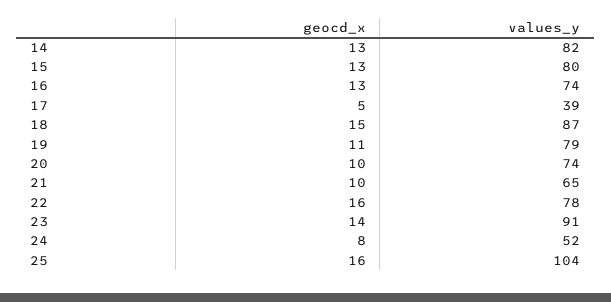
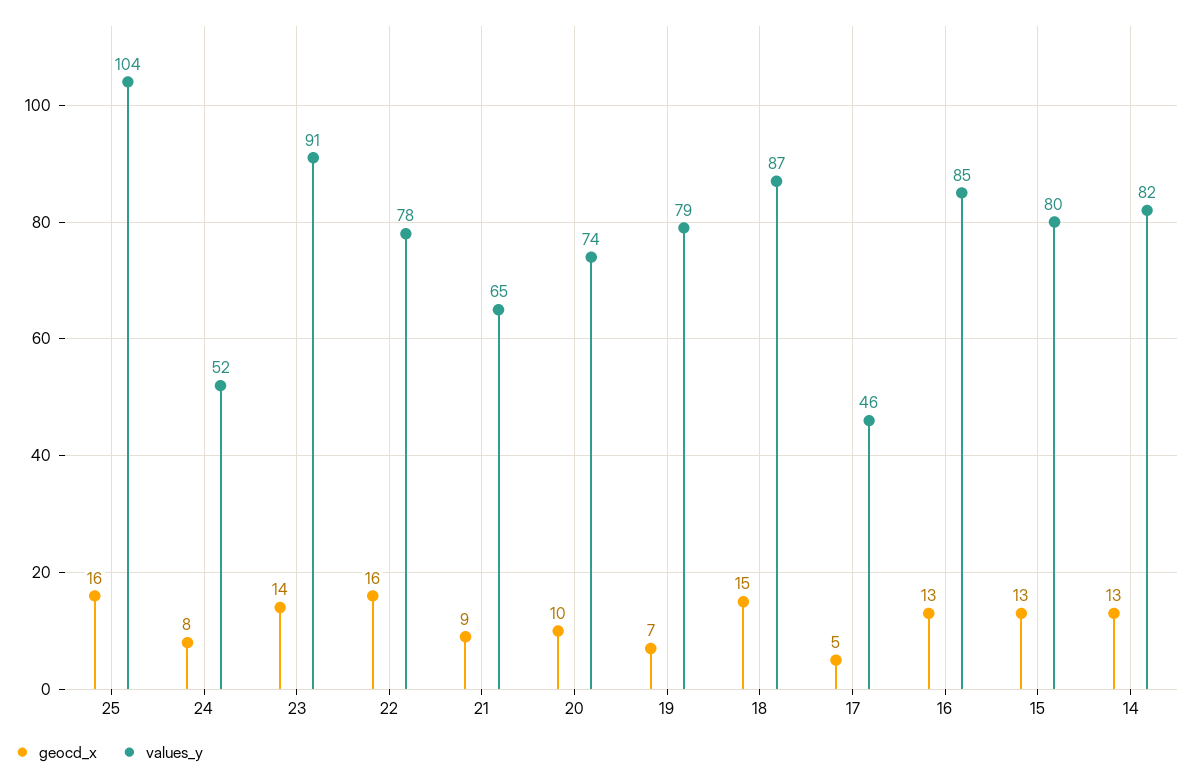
values_y, 16: 74 -> 85
values_y, 17: 39 -> 46
geocd_x, 19: 11 -> 7
geocd_x, 21: 10 -> 9

